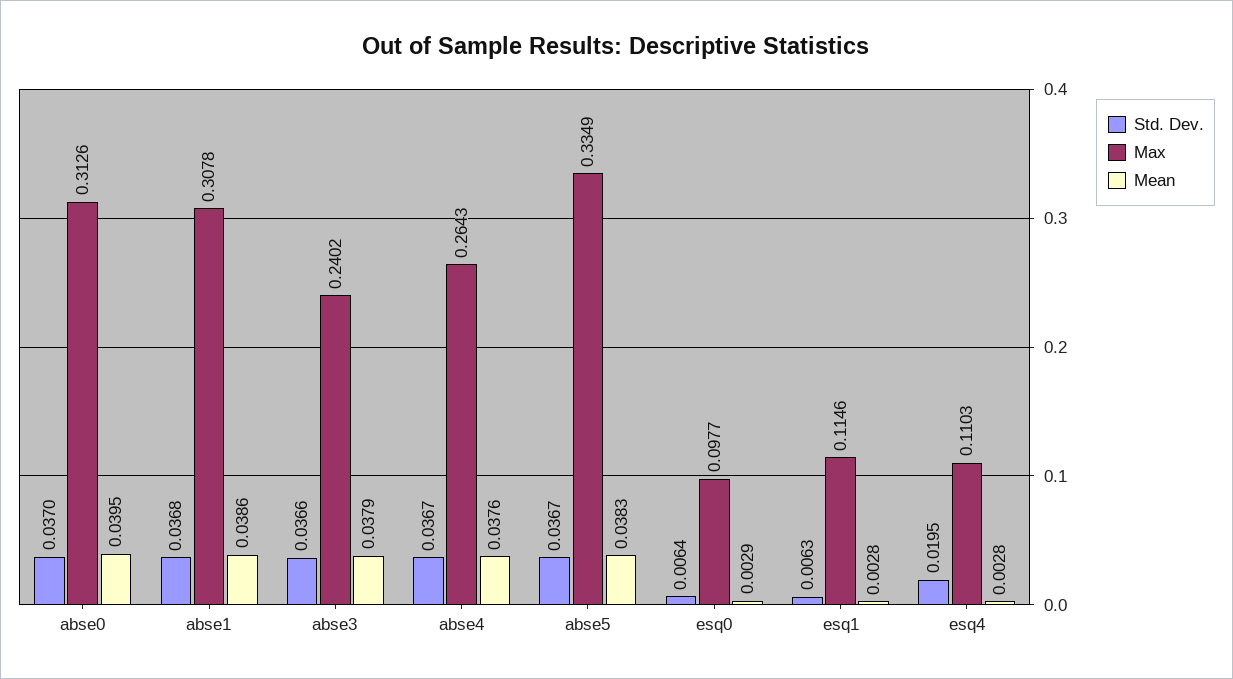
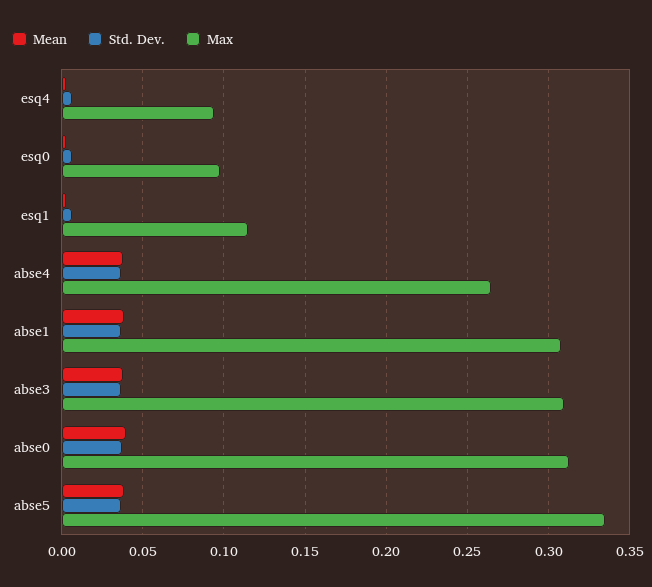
Max, abse3: 0.2402 -> 0.31
Std. Dev., esq4: 0.0195 -> 0.005
Max, esq4: 0.1103 -> 0.095

